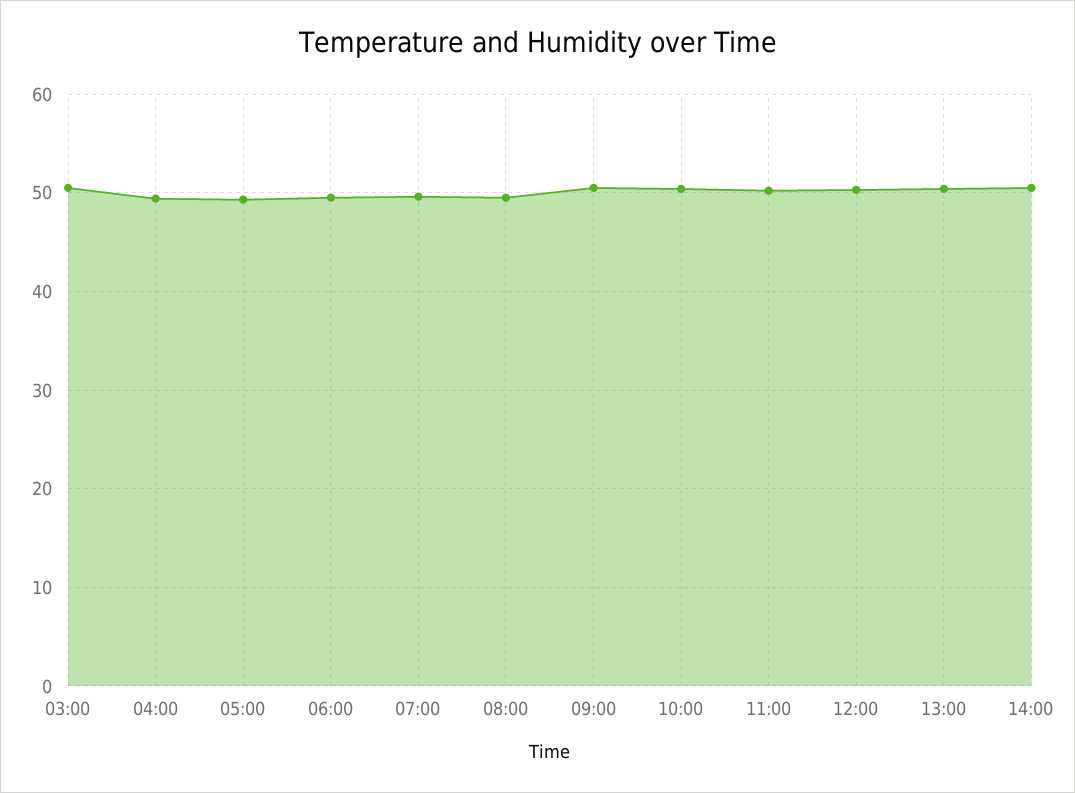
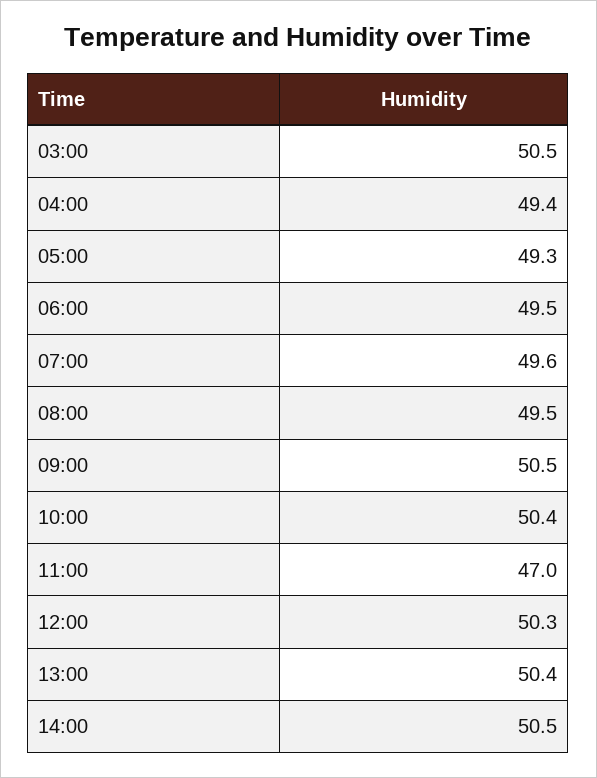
11:00: 50 -> 47

